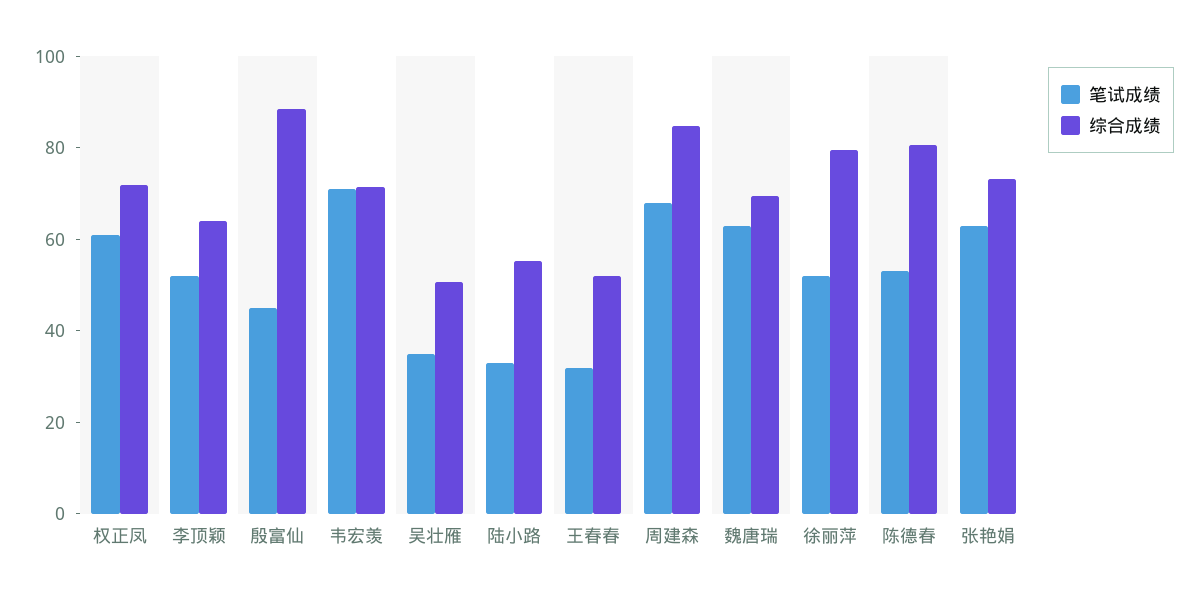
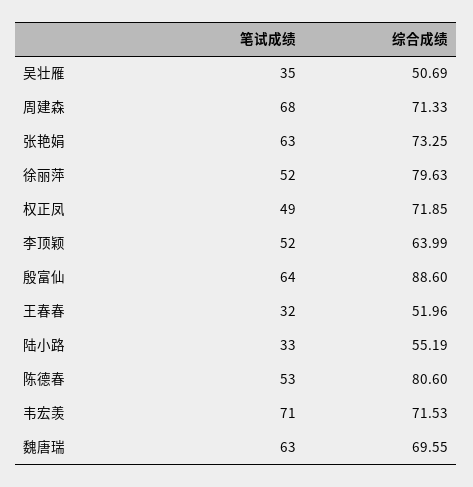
笔试成绩, 权正凤: 60 -> 49
笔试成绩, 殷富仙: 45 -> 64
综合成绩, 周建森: 85 -> 71.33

